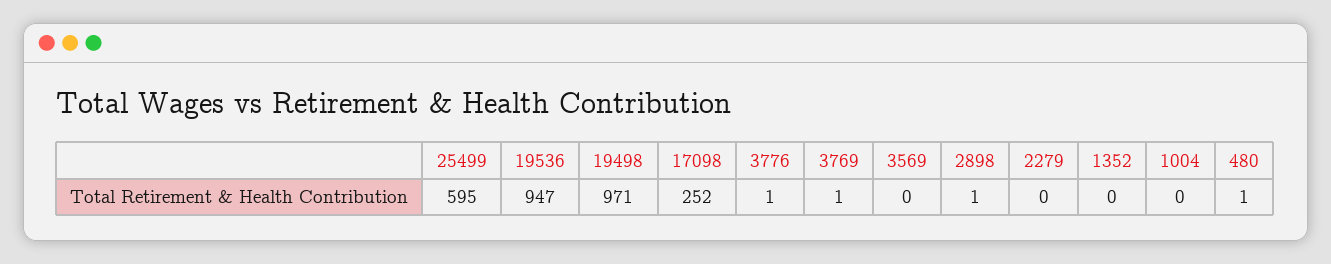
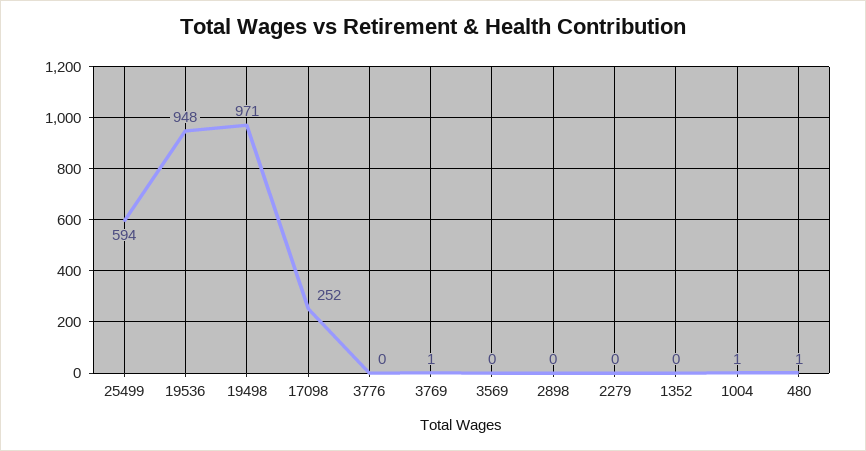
25499: 595 -> 594
19536: 947 -> 948
3776: 1 -> 0
2898: 1 -> 0
1004: 0 -> 1

